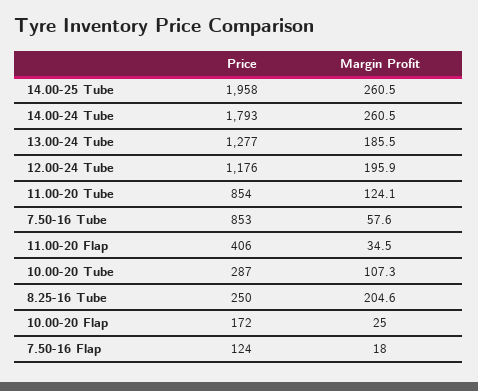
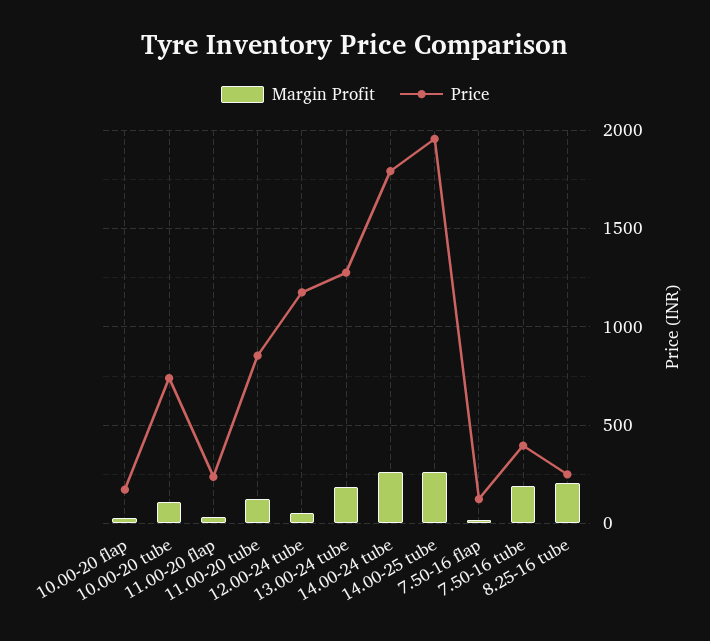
Margin Profit, 12.00-24 Tube: 195.9 -> 50
Price, 7.50-16 Tube: 853 -> 400
Margin Profit, 7.50-16 Tube: 57.6 -> 200
Price, 11.00-20 Flap: 406 -> 250
Price, 10.00-20 Tube: 287 -> 750

